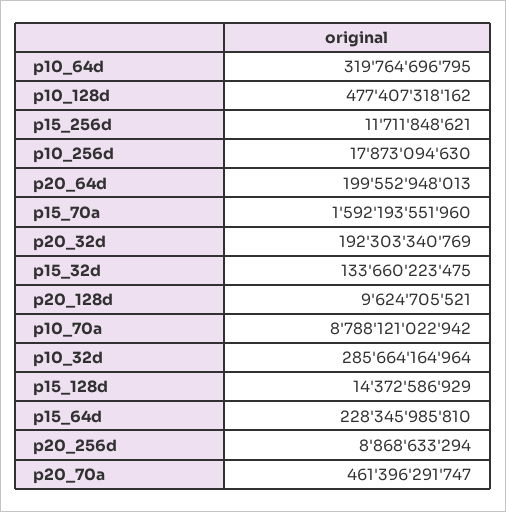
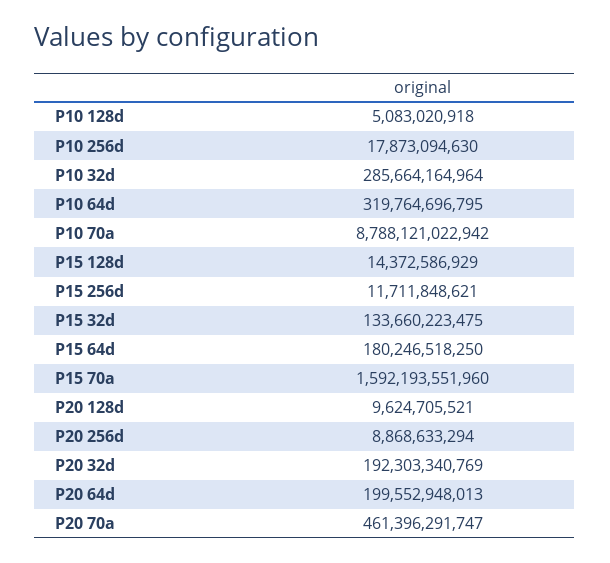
p10_128d: 477407318162 -> 5083020918
p15_64d: 228345985810 -> 180246518250

